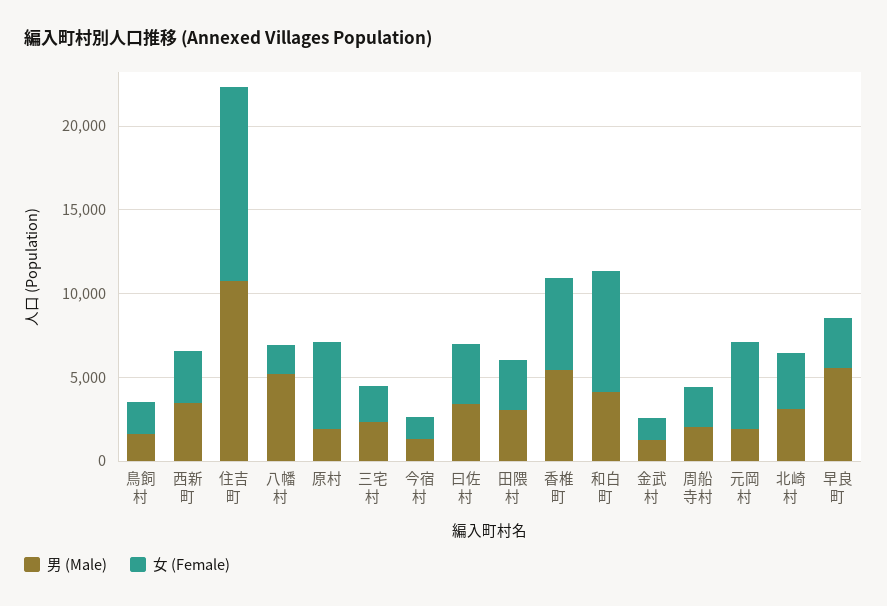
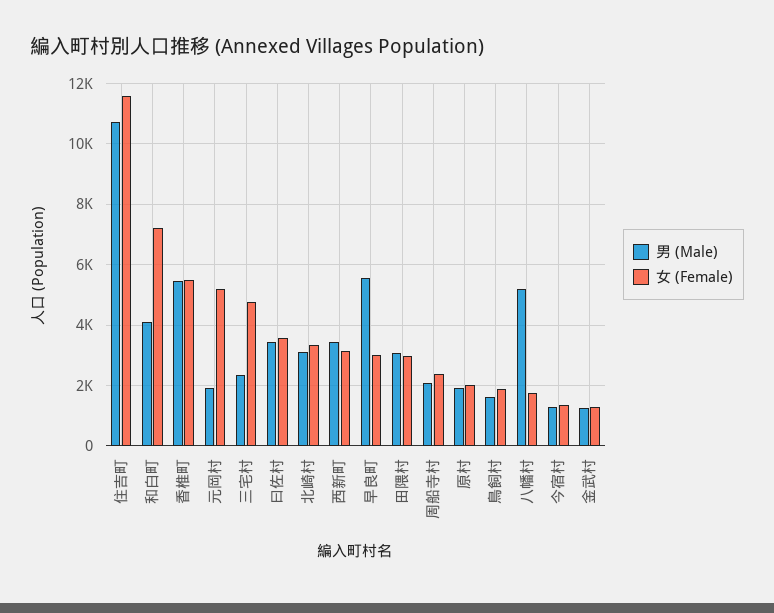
女 (Female), 原村: 5000 -> 2000
女 (Female), 三宅村: 2000 -> 4800

